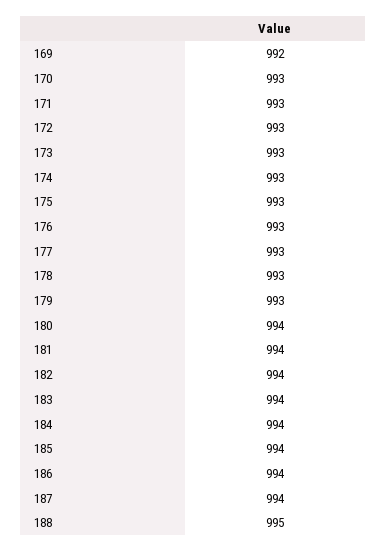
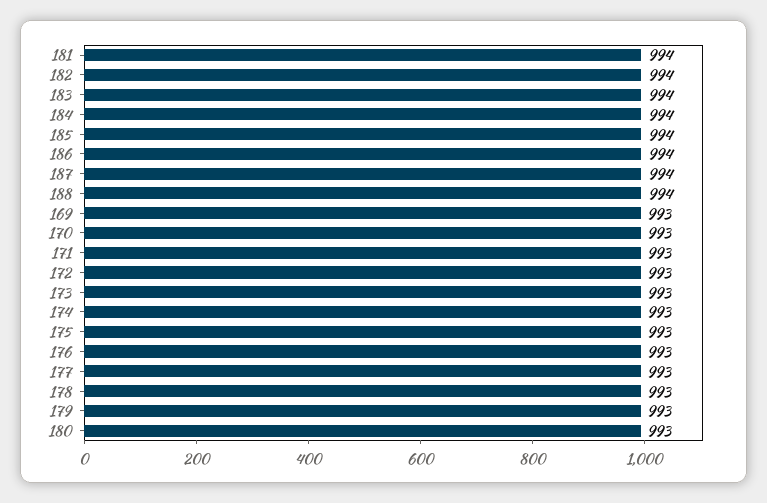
169: 992 -> 993
180: 994 -> 993
188: 995 -> 994

